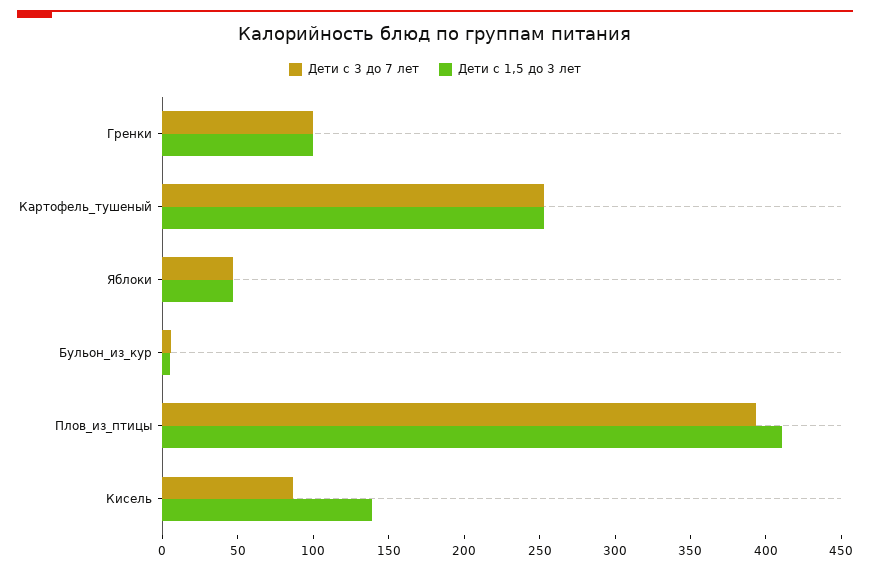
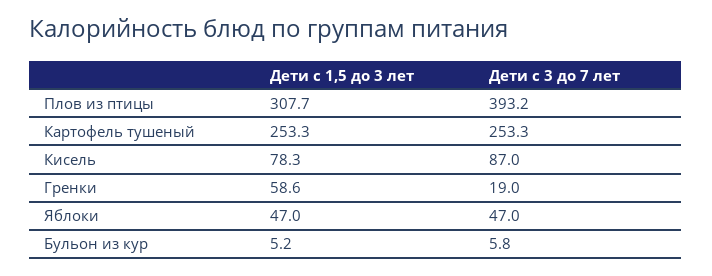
Дети с 3 до 7 лет, Гренки: 100 -> 19
Дети с 1,5 до 3 лет, Гренки: 100 -> 58.6
Дети с 1,5 до 3 лет, Плов_из_птицы: 410 -> 307.7
Дети с 1,5 до 3 лет, Кисель: 140 -> 78.3

